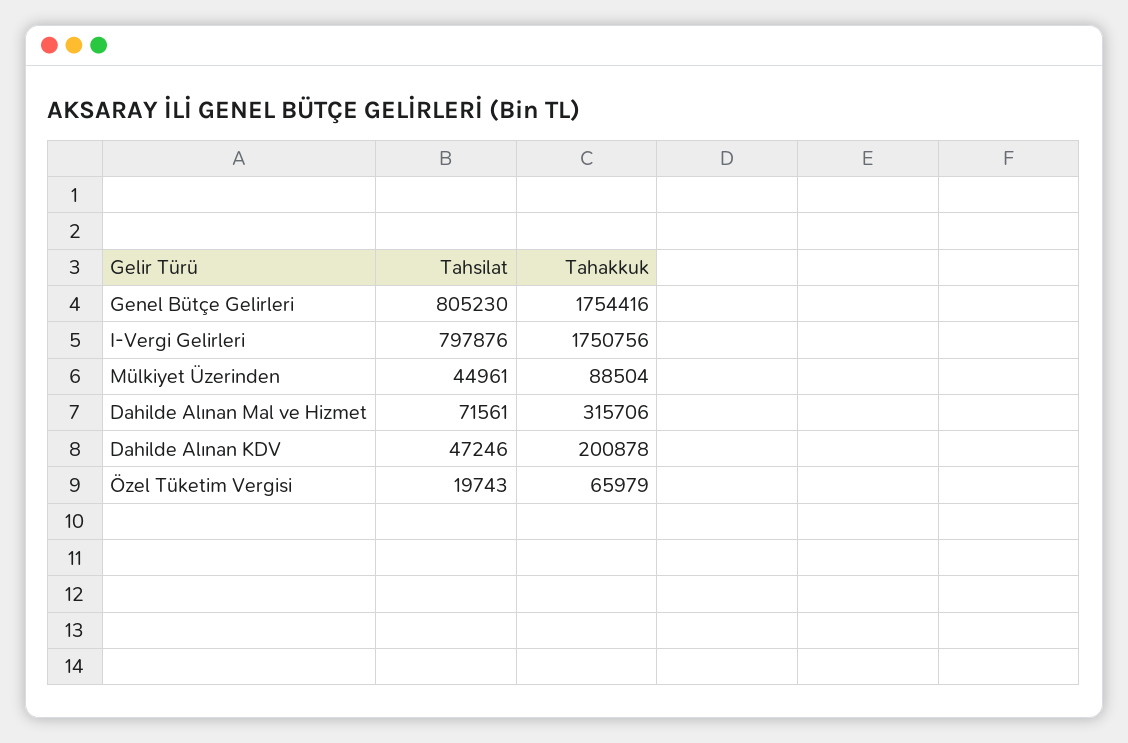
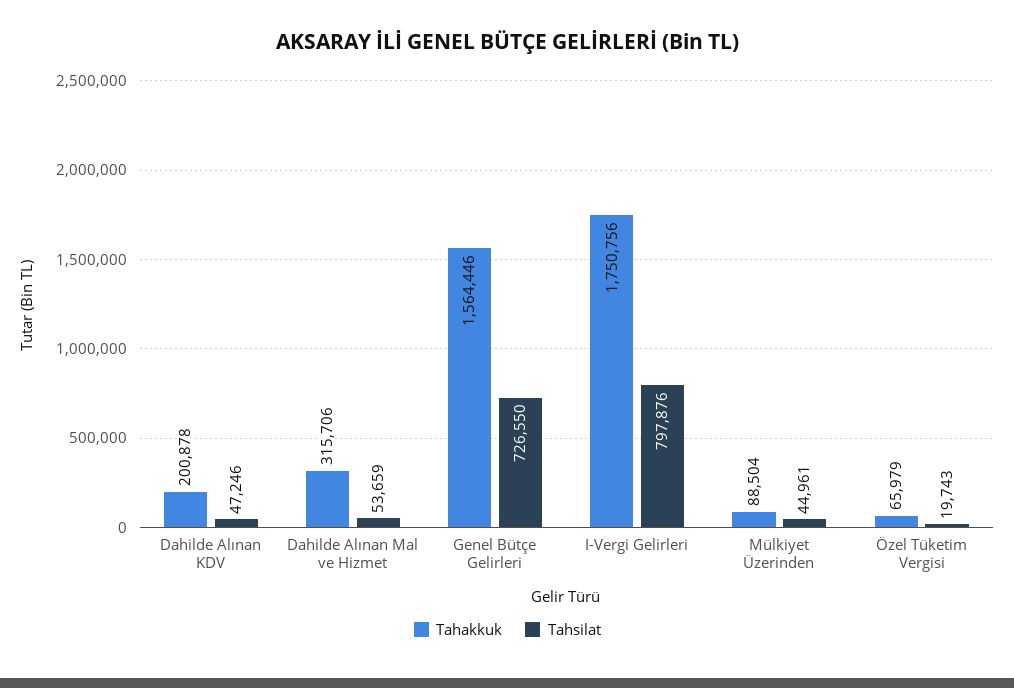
Tahsilat, Genel Bütçe Gelirleri: 805230 -> 726550
Tahakkuk, Genel Bütçe Gelirleri: 1754416 -> 1564446
Tahsilat, Dahilde Alınan Mal ve Hizmet: 71561 -> 53659

